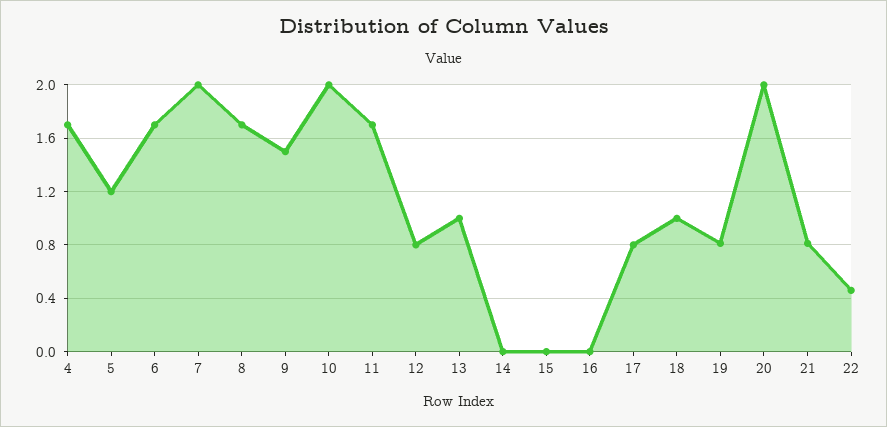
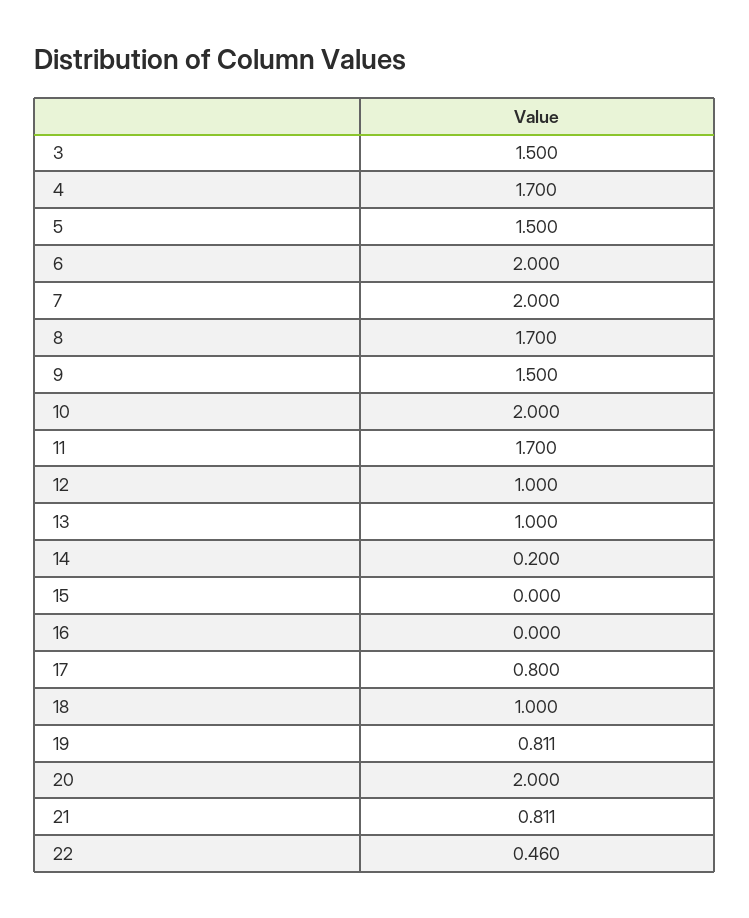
5: 1.2 -> 1.5
6: 1.7 -> 2
12: 0.8 -> 1
14: 0 -> 0.2
3: none -> 1.5

